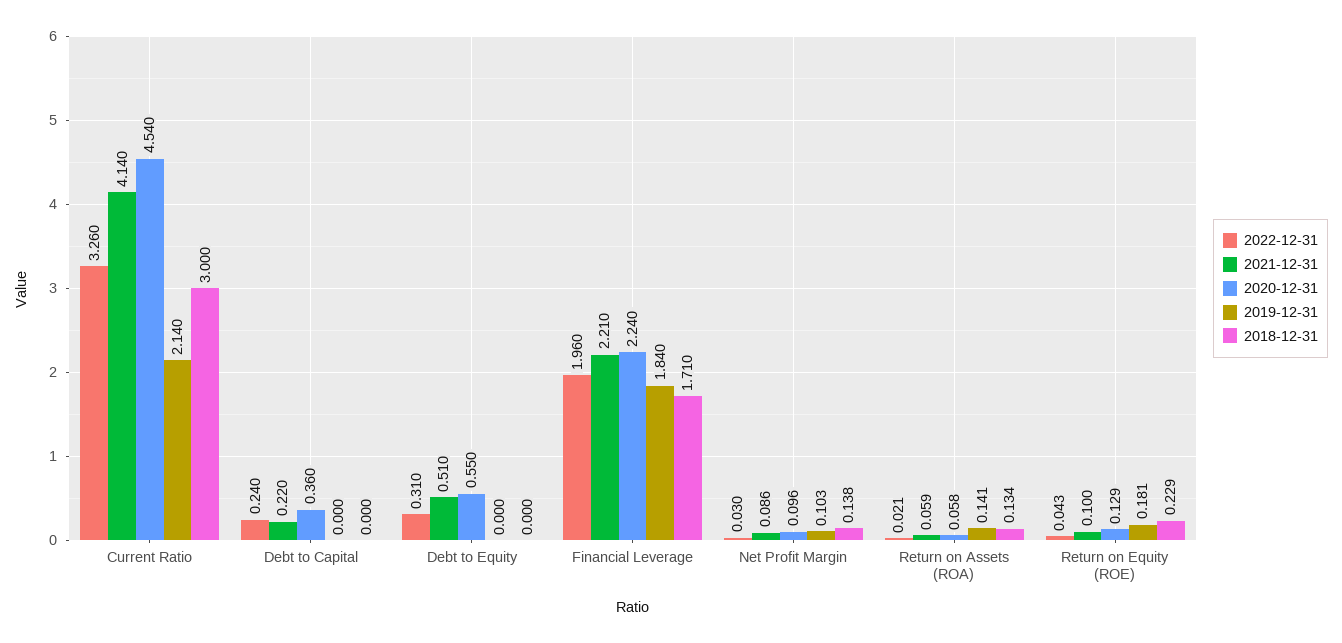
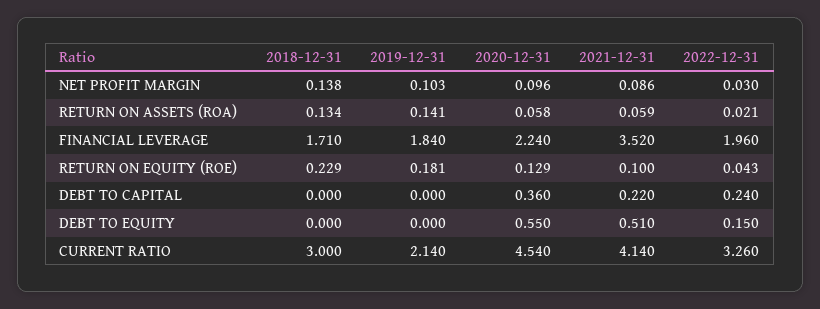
2022-12-31, Debt to Equity: 0.31 -> 0.15
2021-12-31, Financial Leverage: 2.21 -> 3.52

